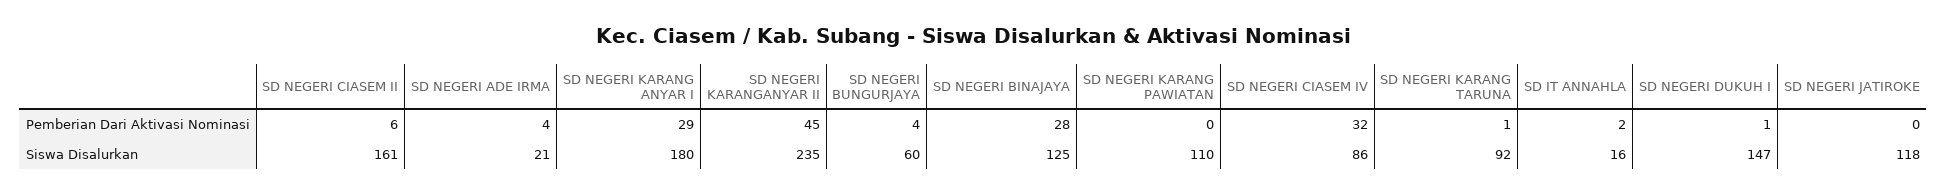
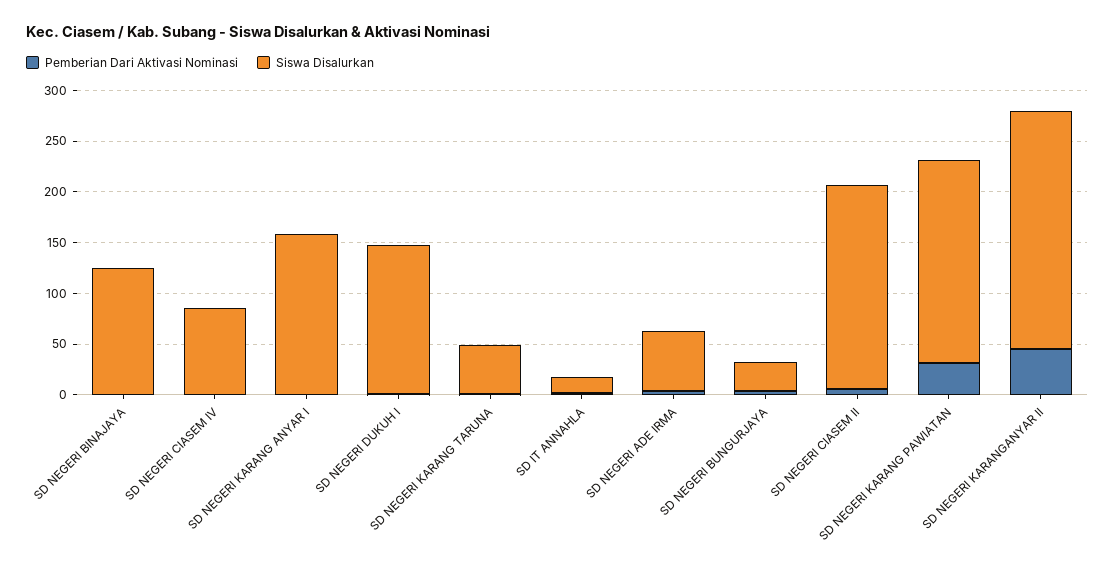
Pemberian Dari Aktivasi Nominasi, SD NEGERI KARANG ANYAR I: 29 -> 0
Pemberian Dari Aktivasi Nominasi, SD NEGERI BINAJAYA: 28 -> 0
Pemberian Dari Aktivasi Nominasi, SD NEGERI KARANG PAWIATAN: 0 -> 30
Pemberian Dari Aktivasi Nominasi, SD NEGERI CIASEM IV: 32 -> 0
Pemberian Dari Aktivasi Nominasi, SD NEGERI JATIROKE: 0 -> none
Siswa Disalurkan, SD NEGERI CIASEM II: 161 -> 200
Siswa Disalurkan, SD NEGERI ADE IRMA: 21 -> 60
Siswa Disalurkan, SD NEGERI KARANG ANYAR I: 180 -> 160
Siswa Disalurkan, SD NEGERI BUNGURJAYA: 60 -> 30
Siswa Disalurkan, SD NEGERI KARANG PAWIATAN: 110 -> 200
Siswa Disalurkan, SD NEGERI KARANG TARUNA: 92 -> 50
Siswa Disalurkan, SD NEGERI JATIROKE: 118 -> none

